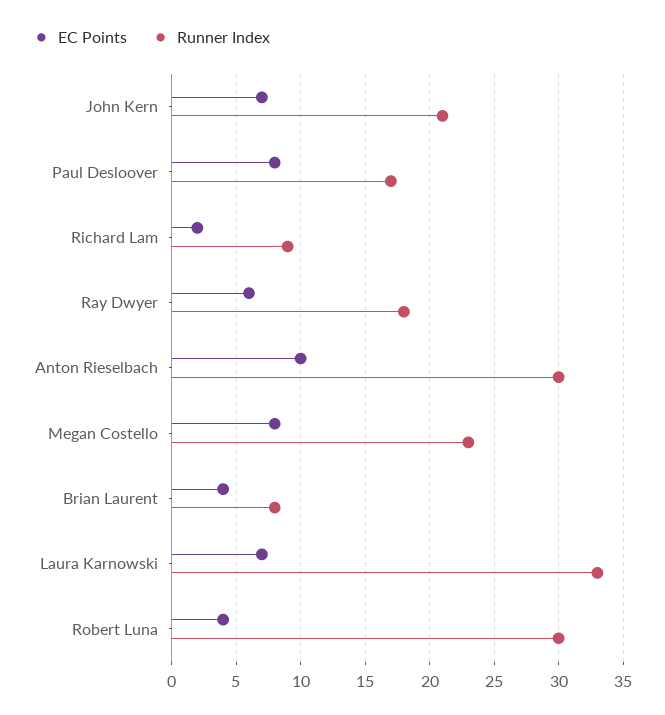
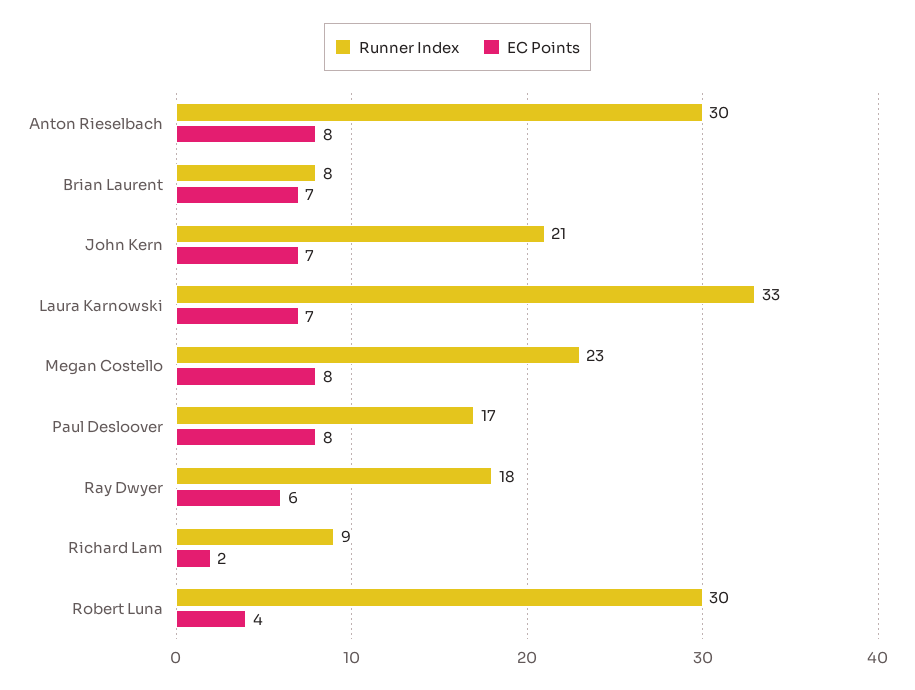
EC Points, Anton Rieselbach: 10 -> 8
EC Points, Brian Laurent: 4 -> 7

